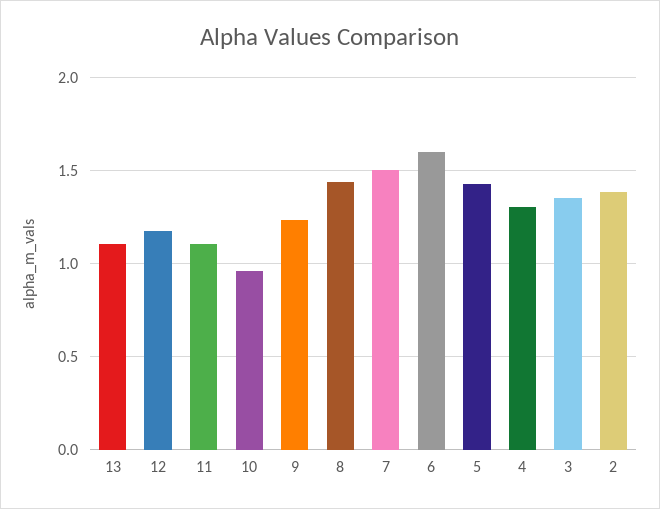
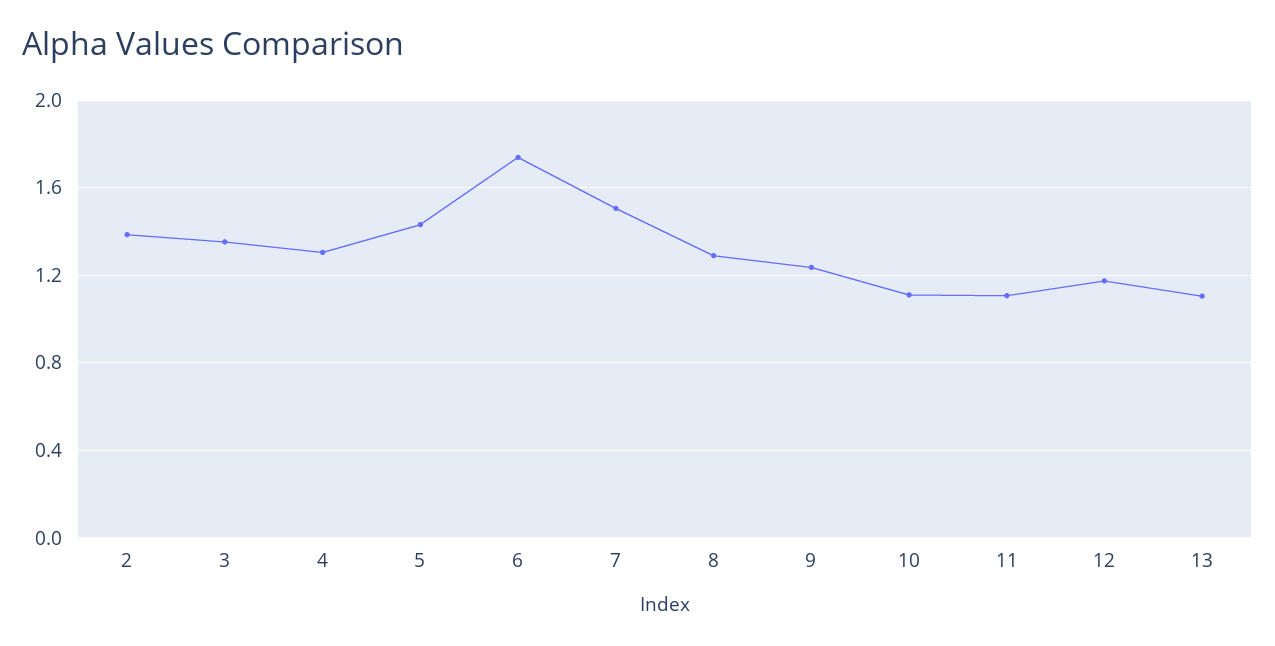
10: 0.95 -> 1.1
8: 1.45 -> 1.3
6: 1.6 -> 1.75

